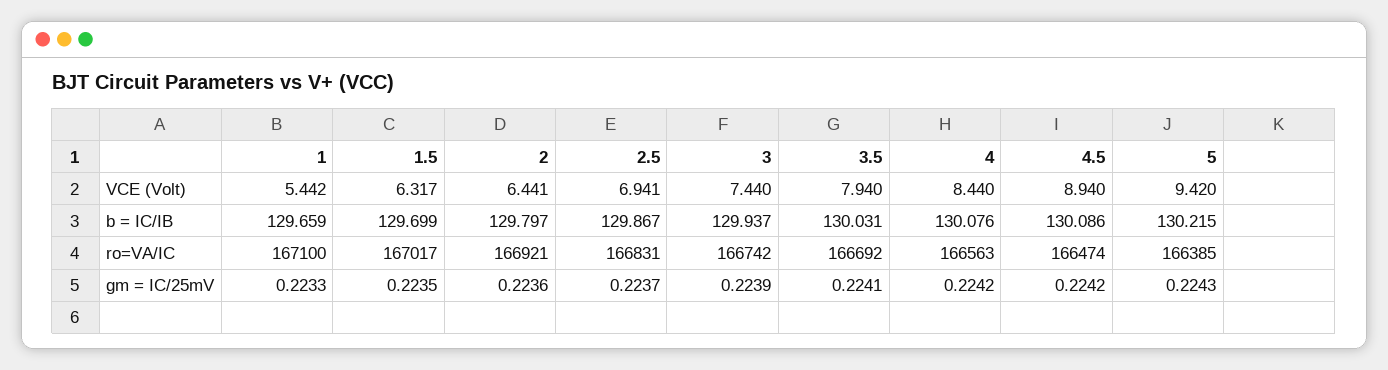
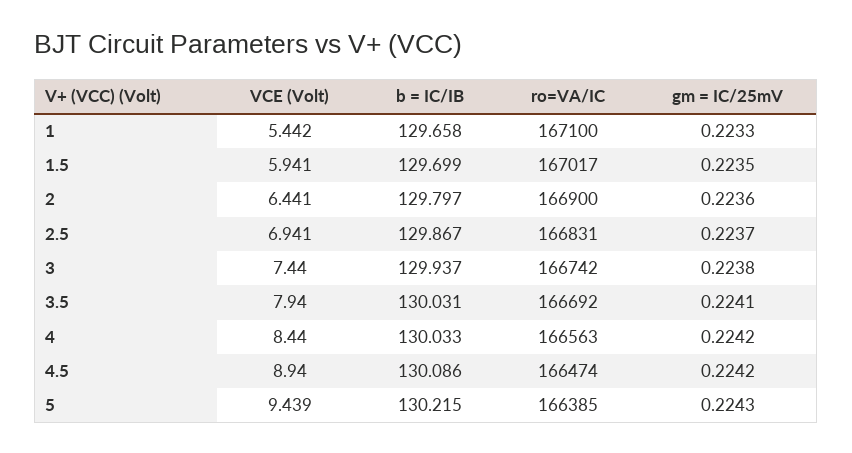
1.5, VCE (Volt): 6.317 -> 5.941
5, VCE (Volt): 9.42 -> 9.439
1, b = IC/IB: 129.659 -> 129.658
4, b = IC/IB: 130.076 -> 130.033
2, ro=VA/IC: 166921 -> 166900
3, gm = IC/25mV: 0.2239 -> 0.2238

